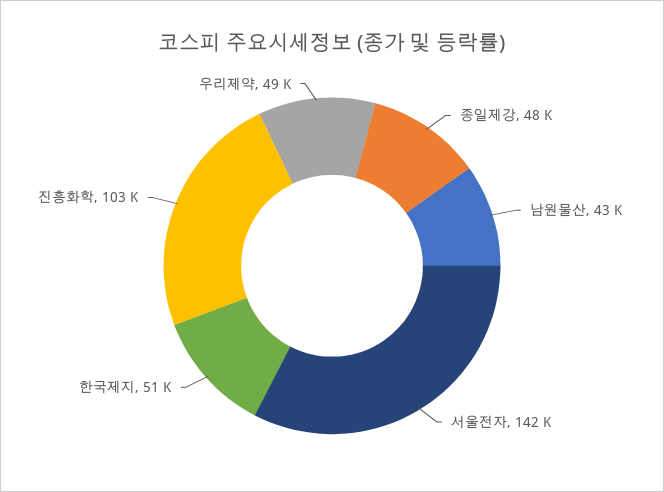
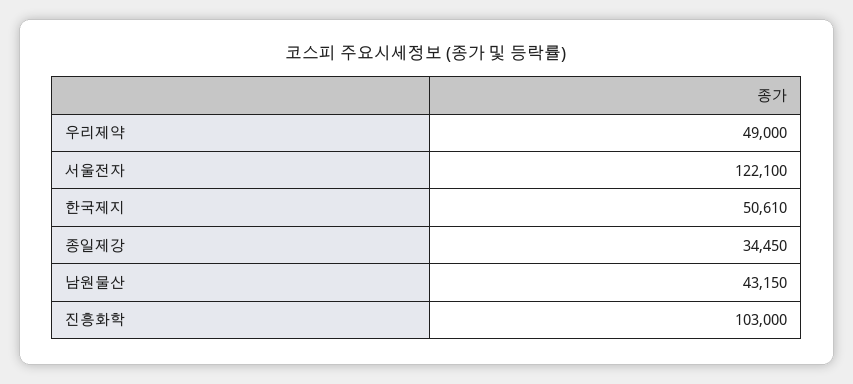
종일제강: 48000 -> 34450
서울전자: 142000 -> 122100

